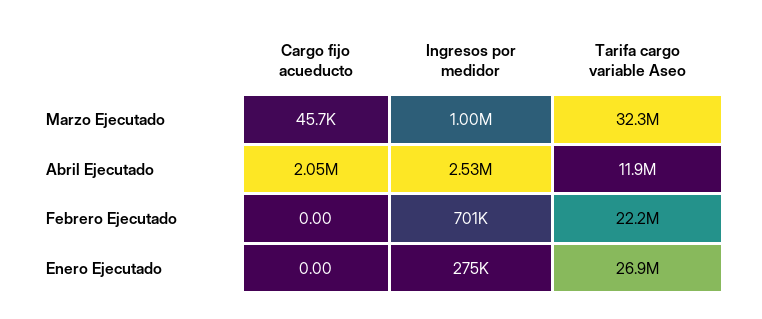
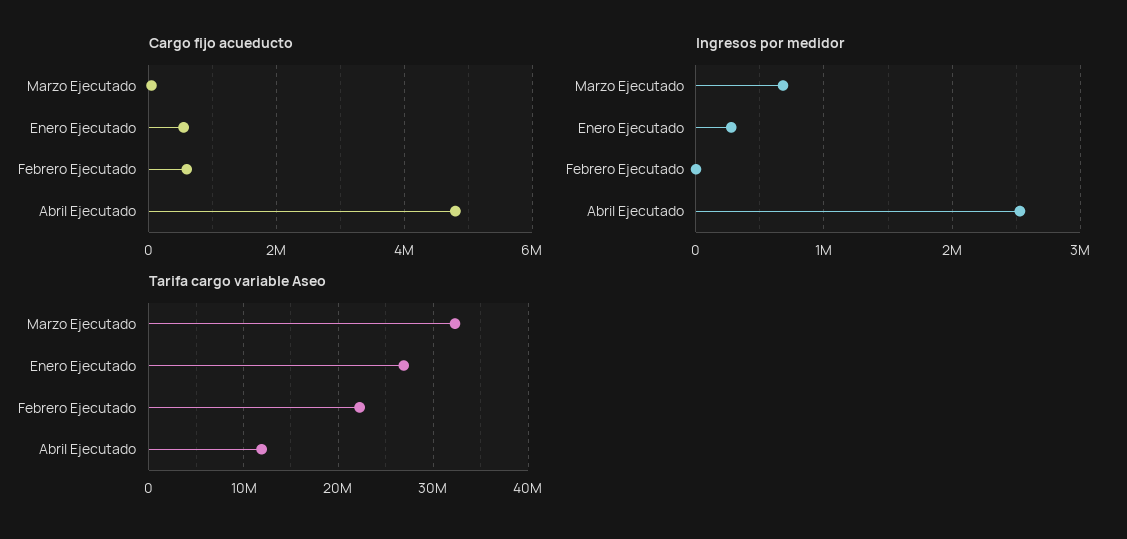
Ingresos por medidor, Marzo Ejecutado: 1000000 -> 700000
Cargo fijo acueducto, Abril Ejecutado: 2050000 -> 4800000
Cargo fijo acueducto, Febrero Ejecutado: 0 -> 600000
Ingresos por medidor, Febrero Ejecutado: 701000 -> 0
Cargo fijo acueducto, Enero Ejecutado: 0 -> 600000

